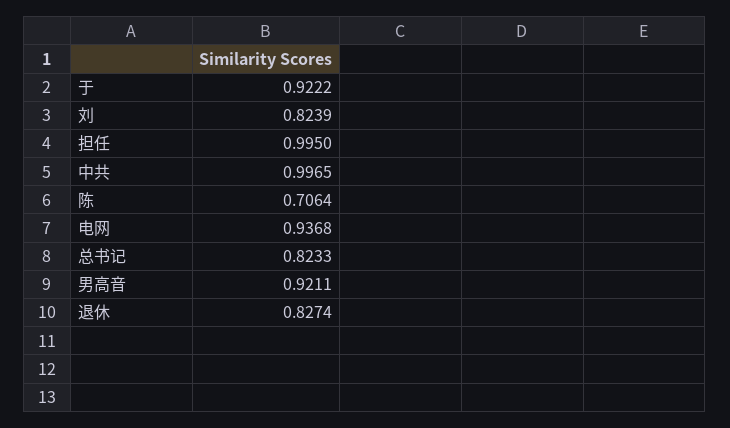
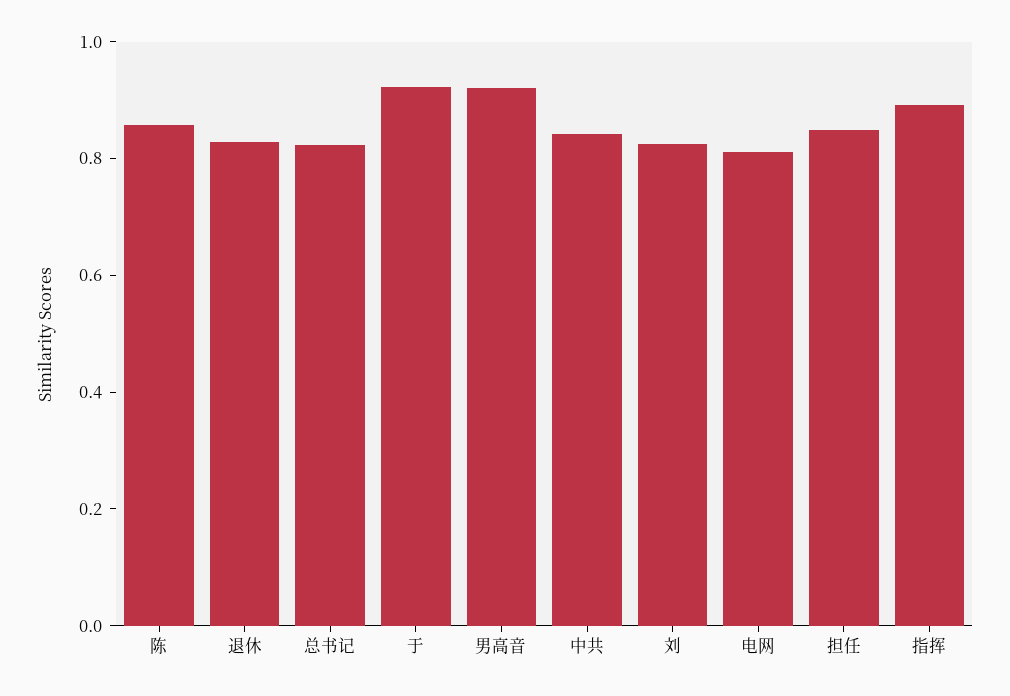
担任: 0.995 -> 0.85
中共: 0.9965 -> 0.85
陈: 0.7064 -> 0.85
电网: 0.9368 -> 0.8
指挥: none -> 0.9

